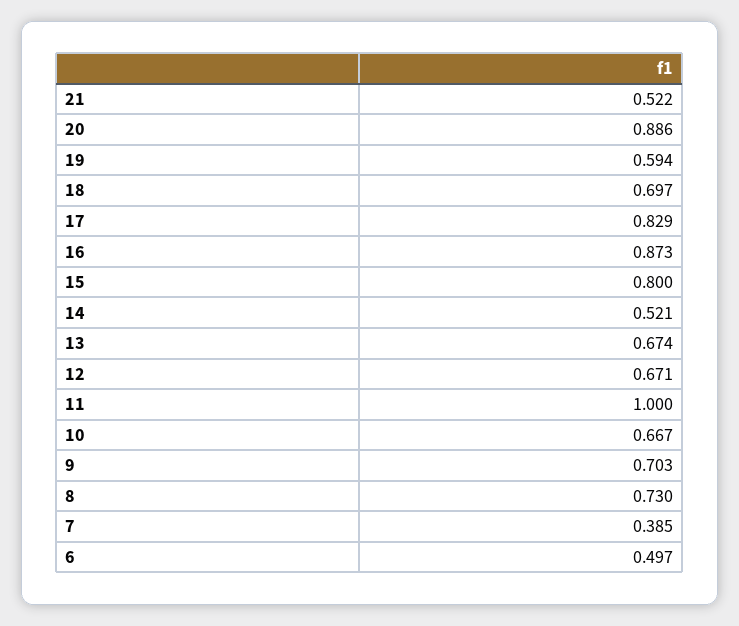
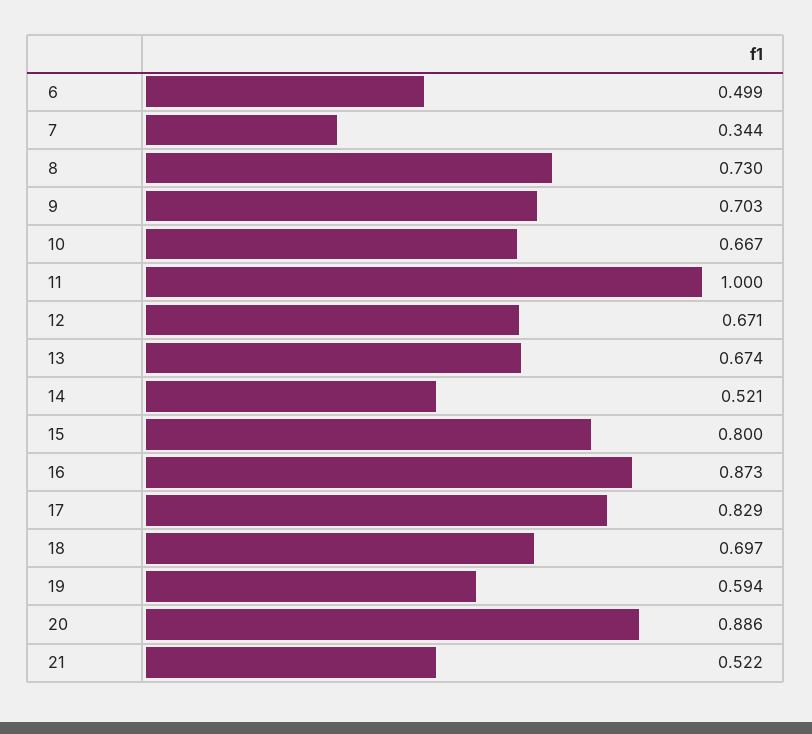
7: 0.385 -> 0.344
6: 0.497 -> 0.499

